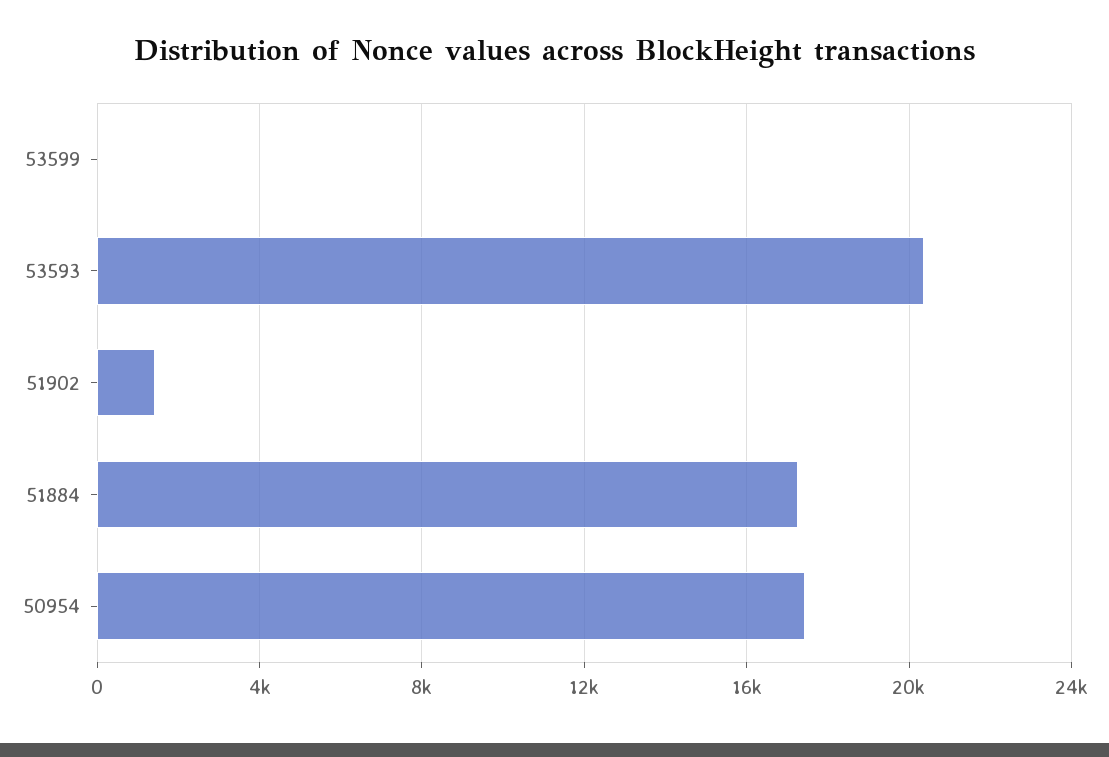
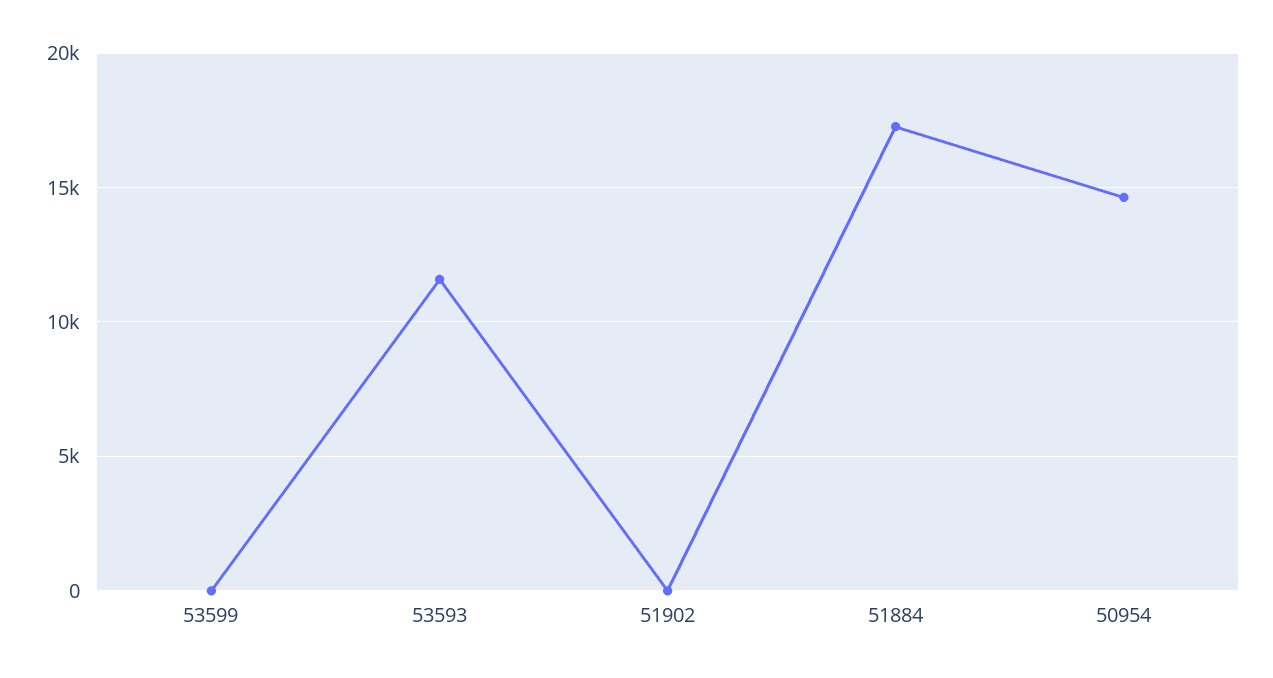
53593: 20500 -> 11500
51902: 1500 -> 0
50954: 17500 -> 14500

